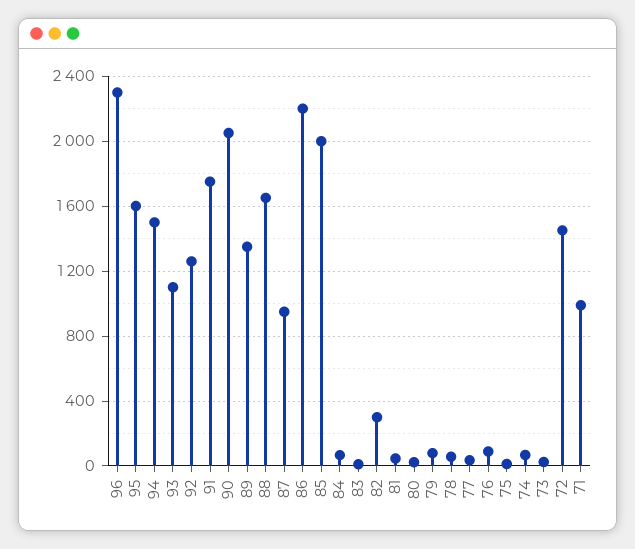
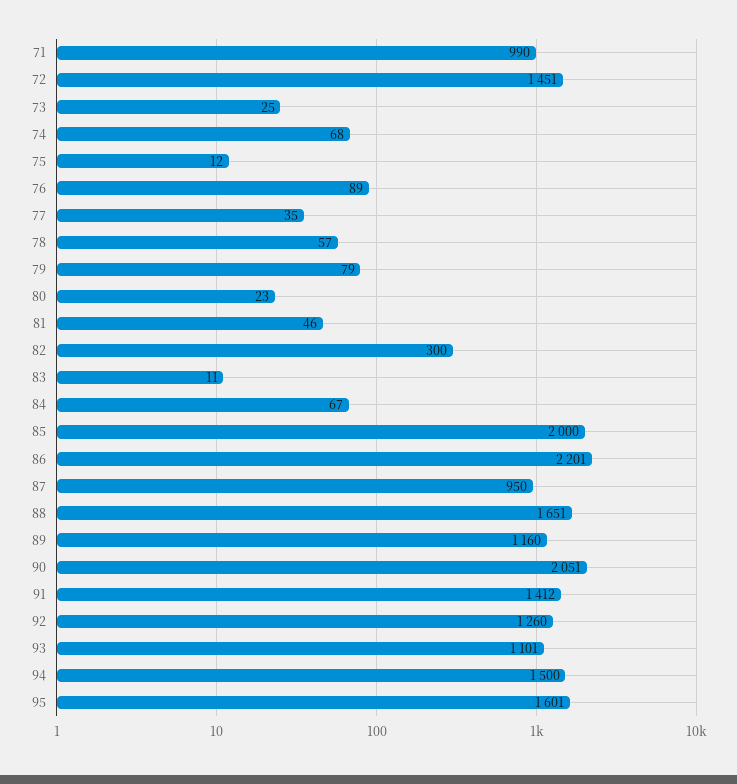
96: 2300 -> none
91: 1750 -> 1412
89: 1350 -> 1160

